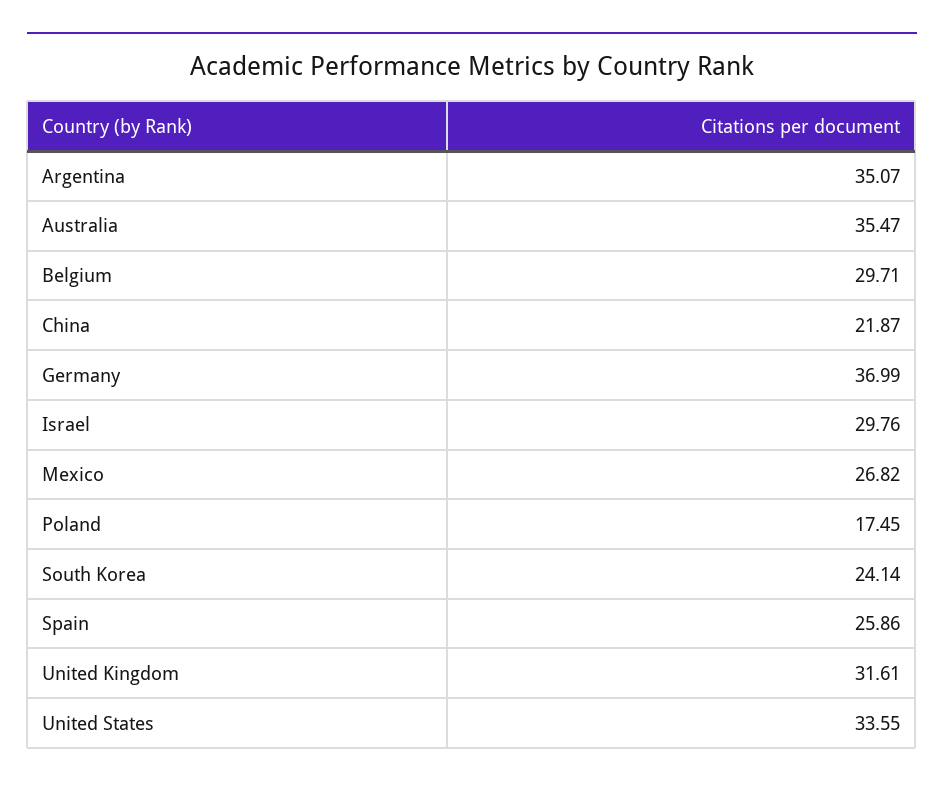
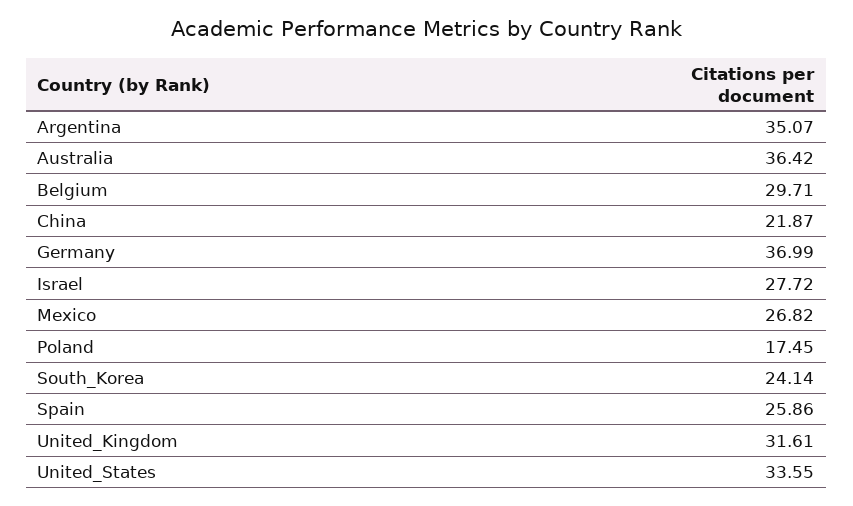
Australia: 35.47 -> 36.42
Israel: 29.76 -> 27.72

